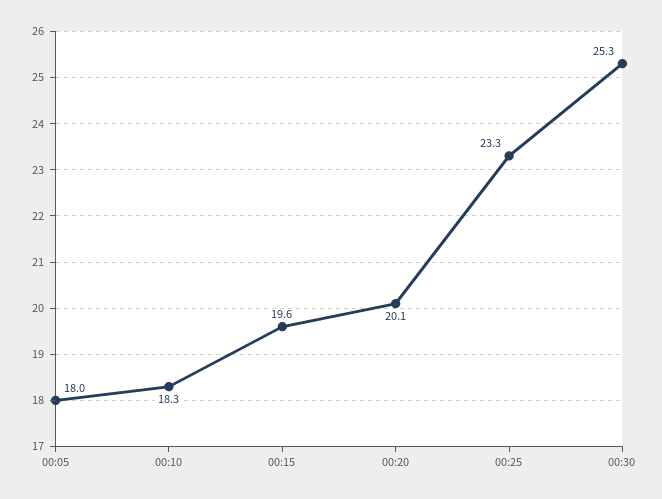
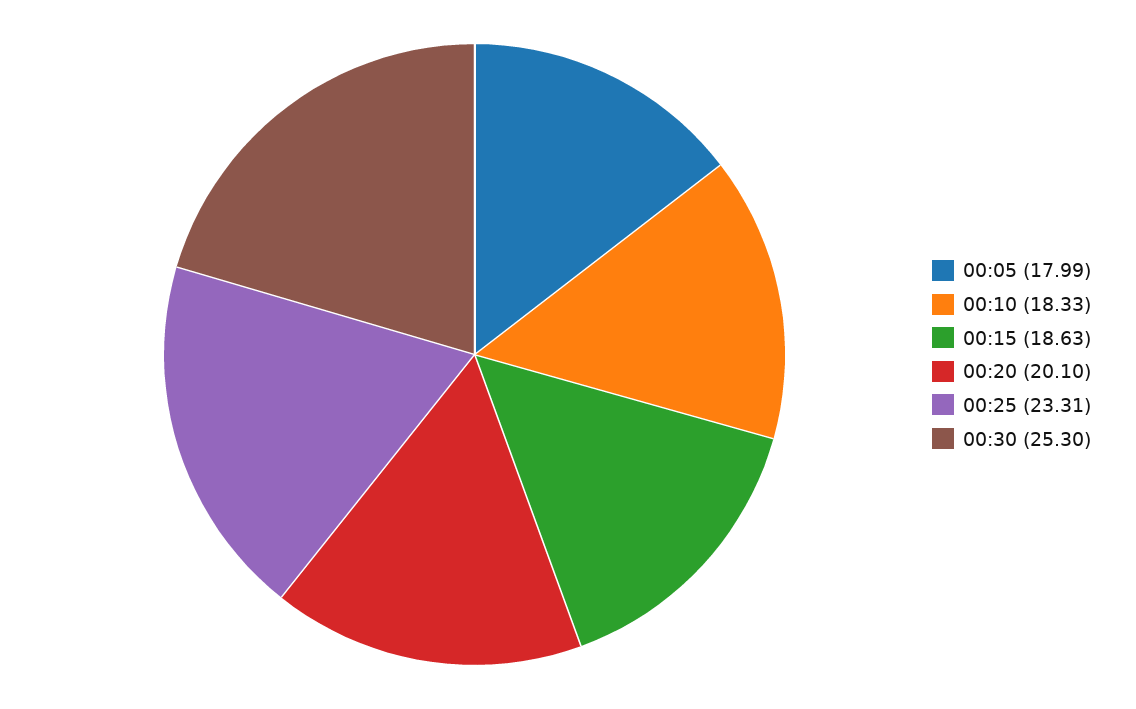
00:15: 19.6 -> 18.63

